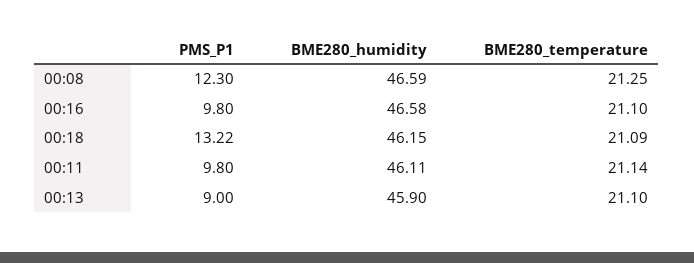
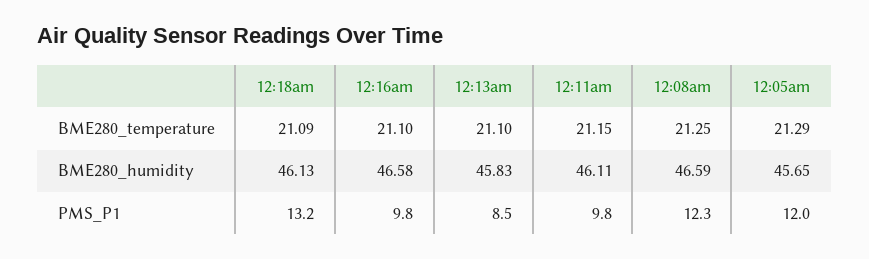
BME280_humidity, 00:18: 46.15 -> 46.13
BME280_temperature, 00:11: 21.14 -> 21.15
PMS_P1, 00:13: 9 -> 8.5
BME280_humidity, 00:13: 45.9 -> 45.83
BME280_temperature, 12:05am: none -> 21.29
BME280_humidity, 12:05am: none -> 45.65
PMS_P1, 12:05am: none -> 12

